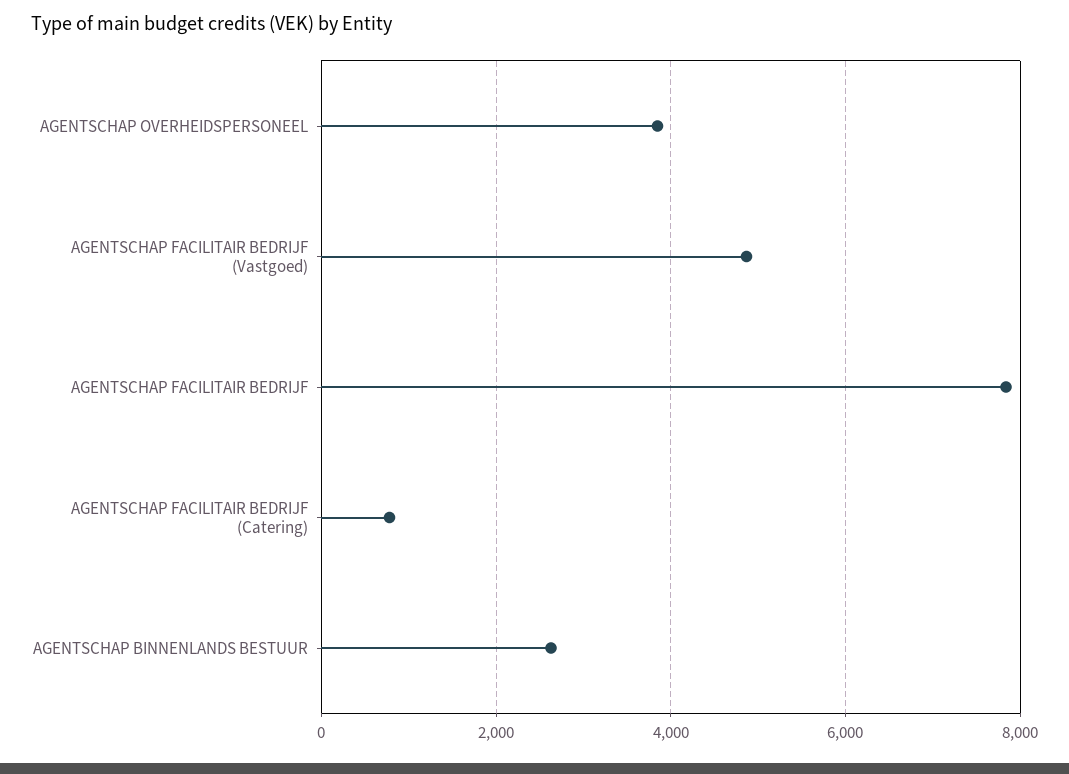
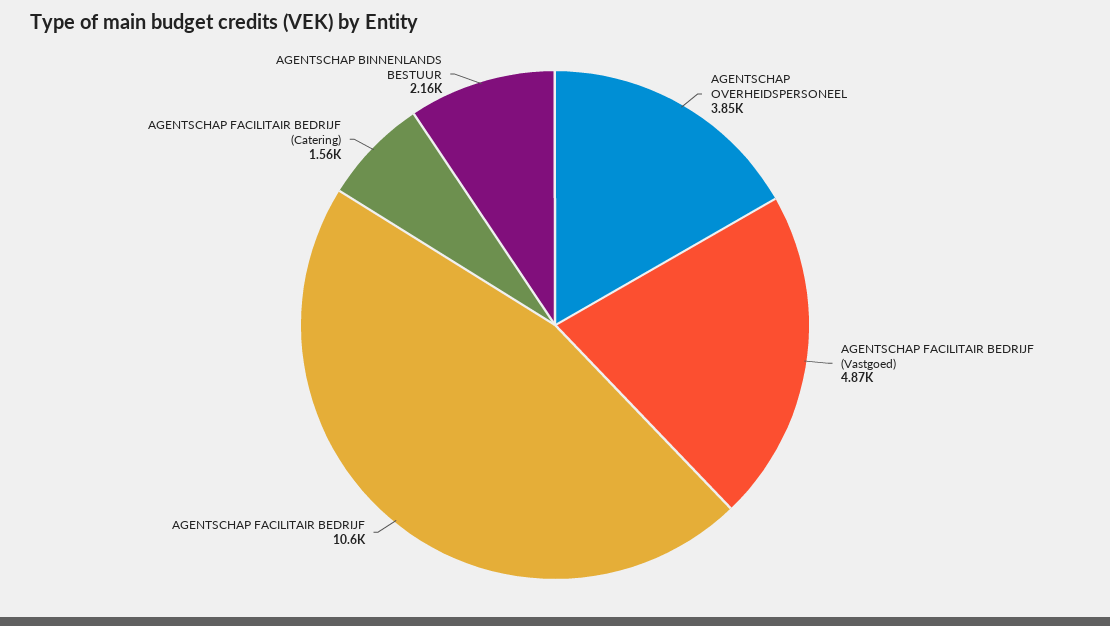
AGENTSCHAP FACILITAIR BEDRIJF: 7800 -> 10600
AGENTSCHAP FACILITAIR BEDRIJF (Catering): 800 -> 1560
AGENTSCHAP BINNENLANDS BESTUUR: 2600 -> 2160

